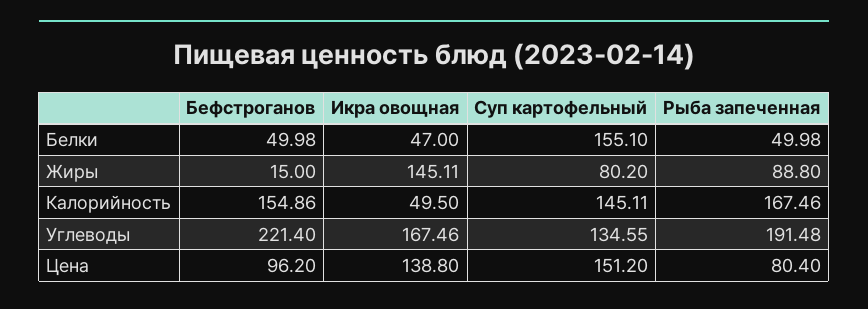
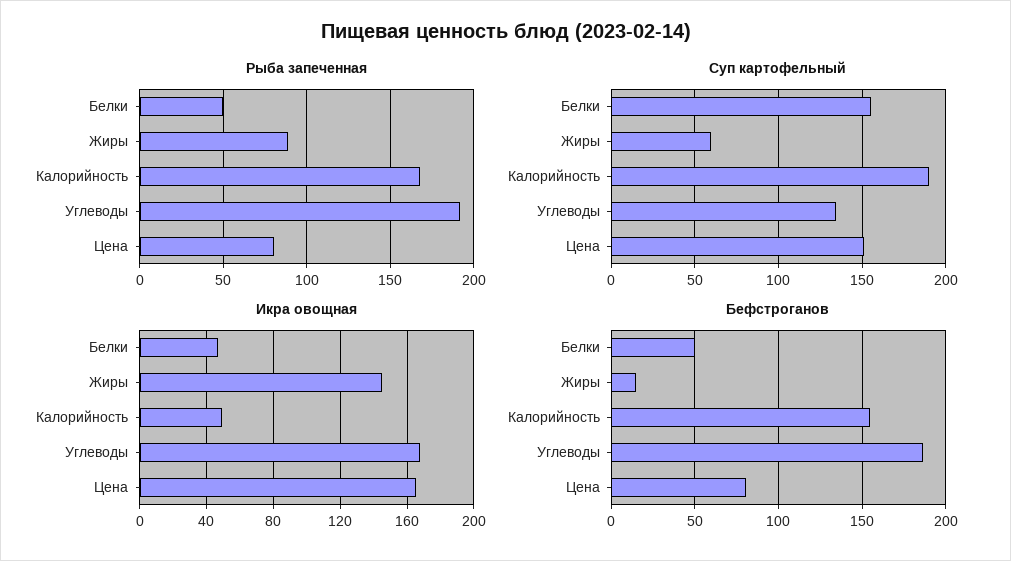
Суп картофельный, Жиры: 80.2 -> 60
Суп картофельный, Калорийность: 145.11 -> 190
Бефстроганов, Углеводы: 221.4 -> 185
Бефстроганов, Цена: 96.2 -> 80
Икра овощная, Цена: 138.8 -> 165

